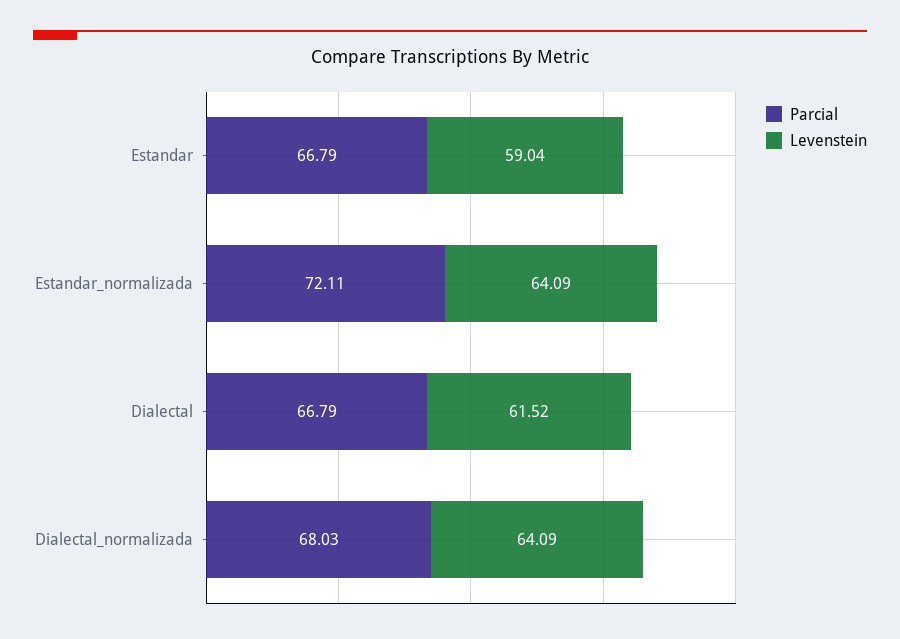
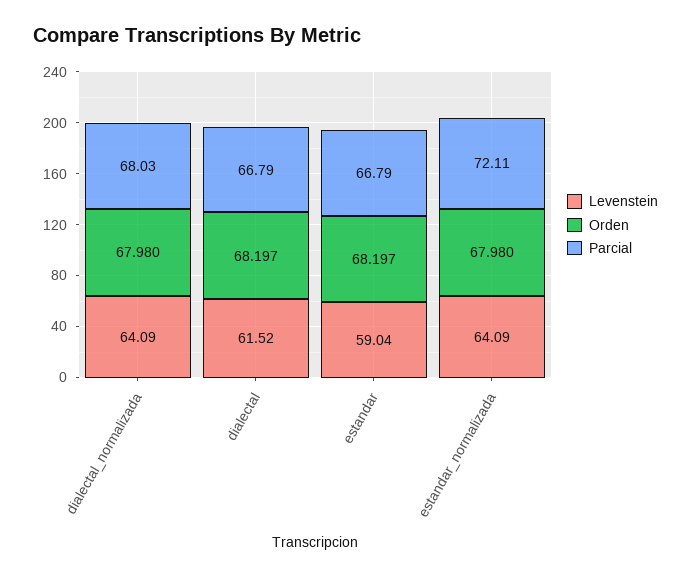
Orden, Dialectal_normalizada: none -> 67.98
Orden, Dialectal: none -> 68.197
Orden, Estandar: none -> 68.197
Orden, Estandar_normalizada: none -> 67.98

